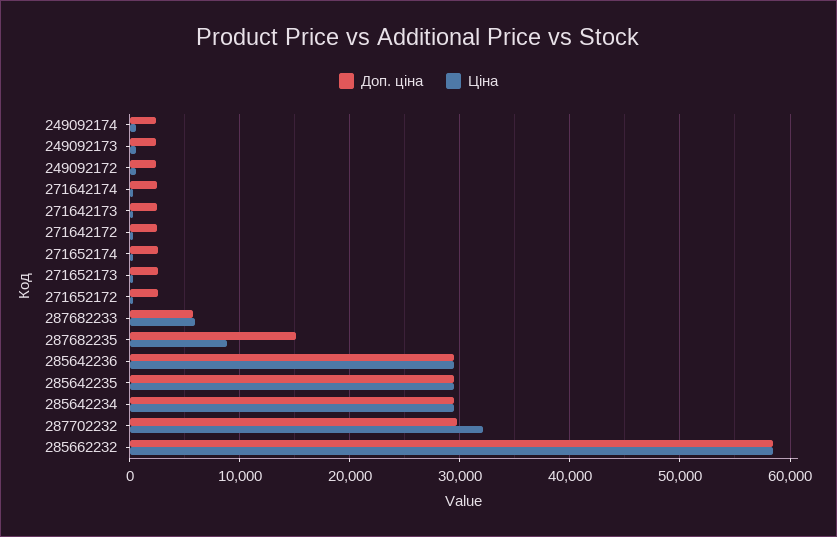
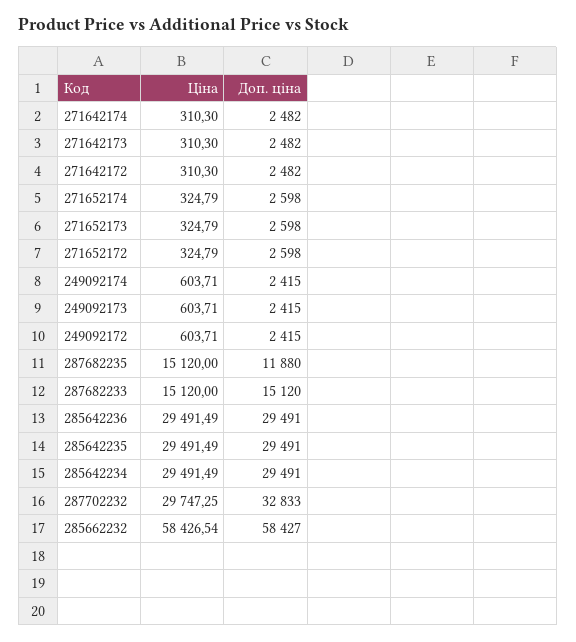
Доп. ціна, 287682233: 6000 -> 15120
Ціна, 287682233: 6000 -> 15120
Доп. ціна, 287682235: 15000 -> 11880
Ціна, 287682235: 9000 -> 15120
Доп. ціна, 287702232: 30000 -> 32833
Ціна, 287702232: 32000 -> 29747.25

